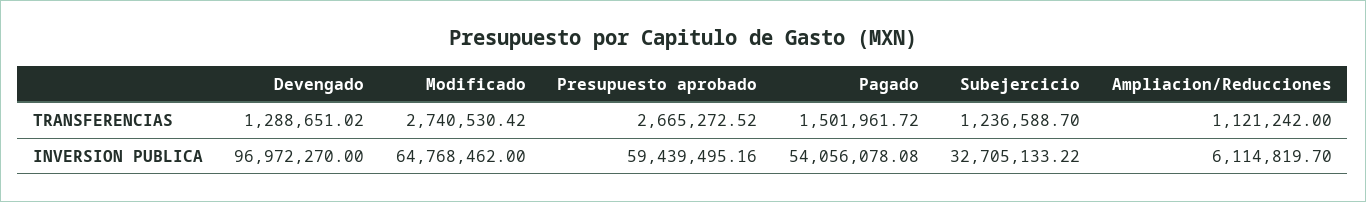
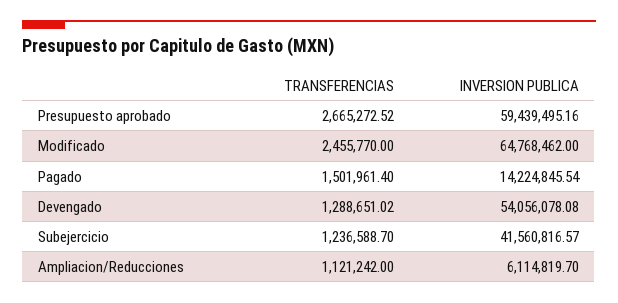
Modificado, TRANSFERENCIAS: 2740530.42 -> 2455770
Pagado, TRANSFERENCIAS: 1501961.72 -> 1501961.4
Devengado, INVERSION PUBLICA: 96972270 -> 54056078.08
Pagado, INVERSION PUBLICA: 54056078.08 -> 14224845.54
Subejercicio, INVERSION PUBLICA: 32705133.22 -> 41560816.57

